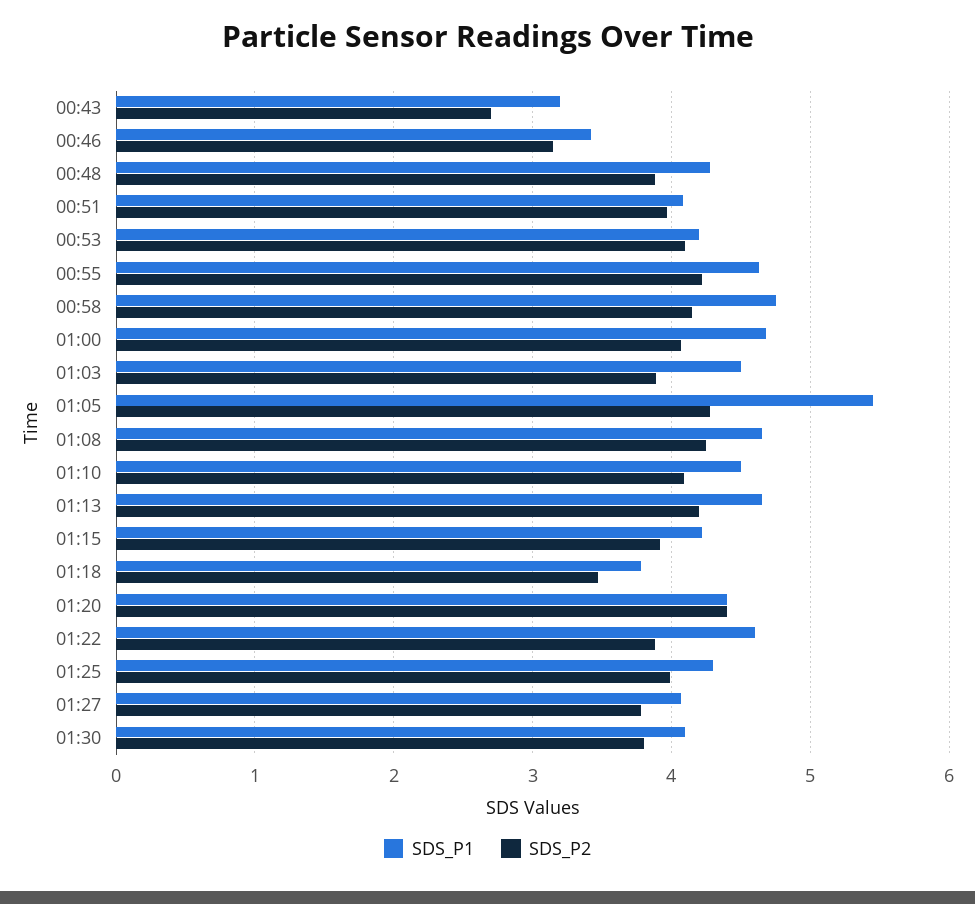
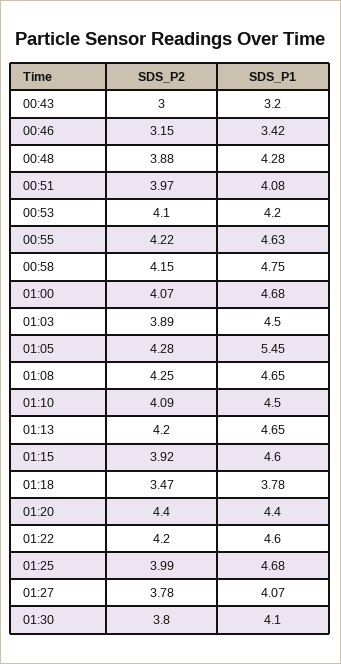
SDS_P2, 00:43: 2.7 -> 3
SDS_P1, 01:15: 4.2 -> 4.6
SDS_P2, 01:22: 3.9 -> 4.2
SDS_P1, 01:25: 4.3 -> 4.68

